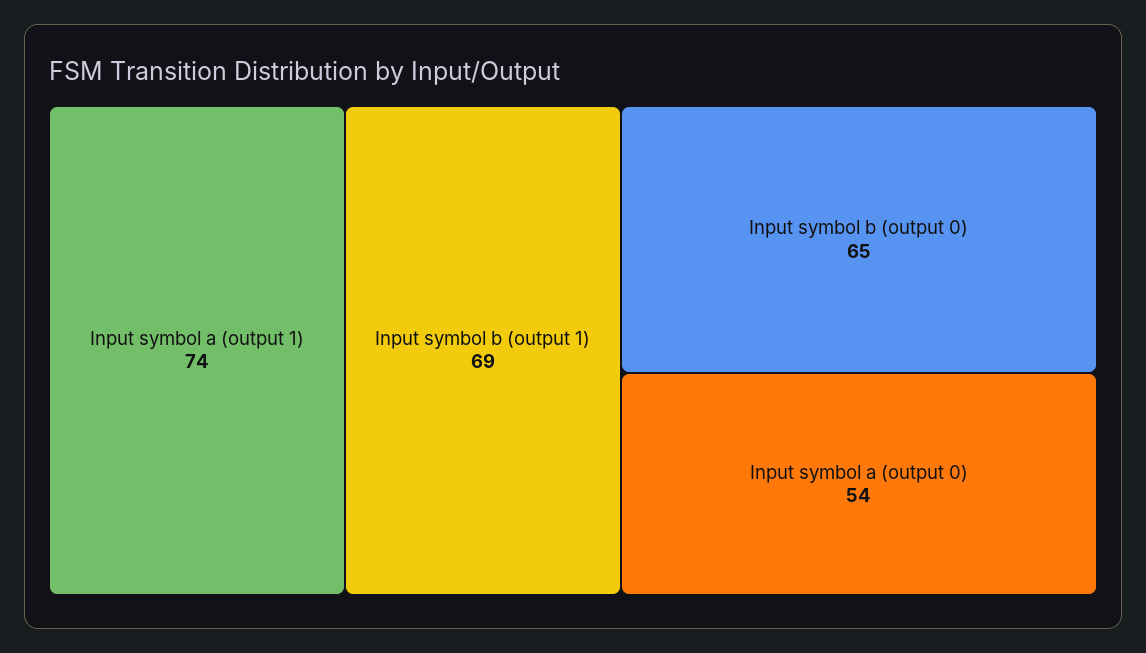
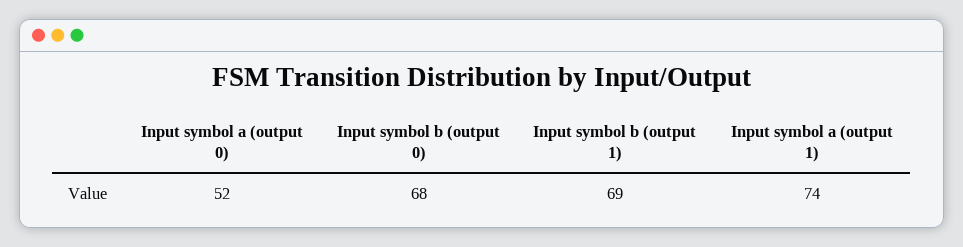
Input symbol b (output 0): 65 -> 68
Input symbol a (output 0): 54 -> 52

